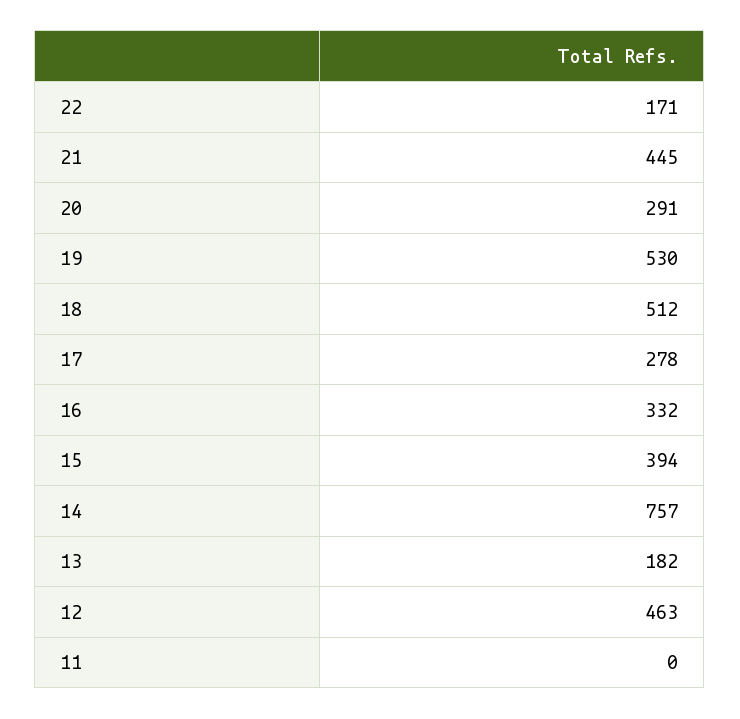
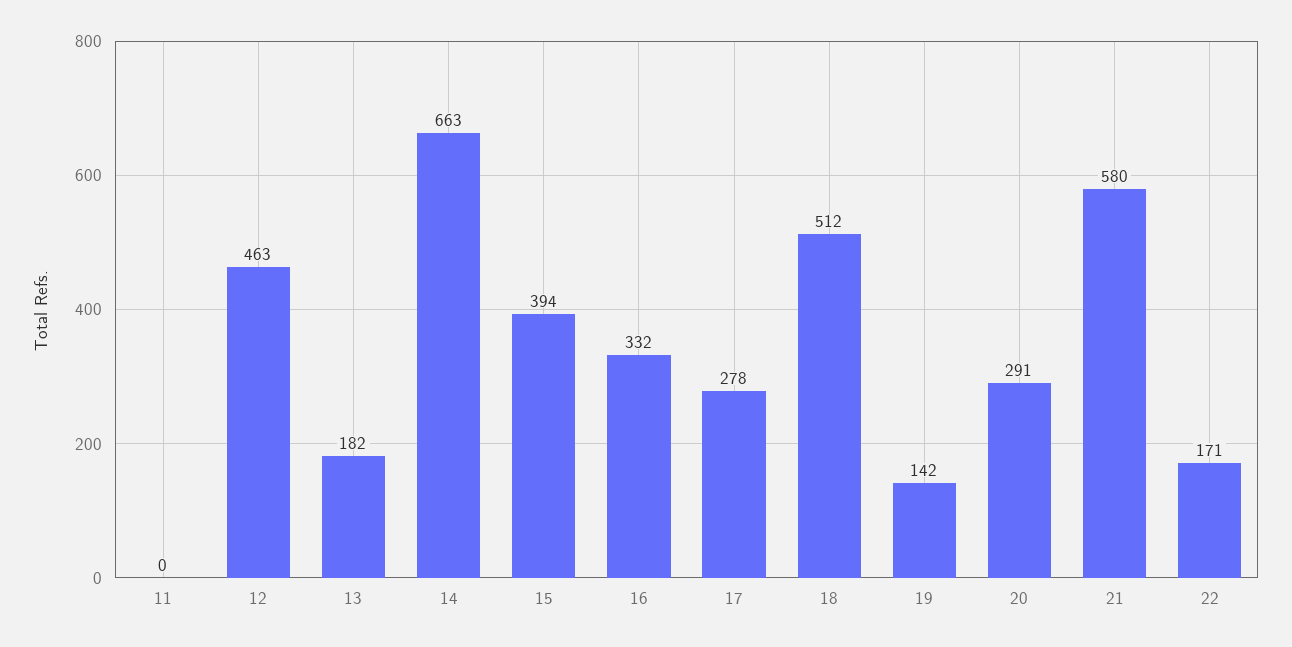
21: 445 -> 580
19: 530 -> 142
14: 757 -> 663

